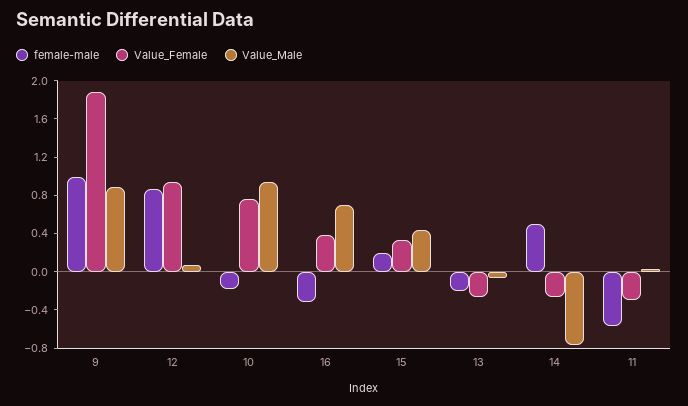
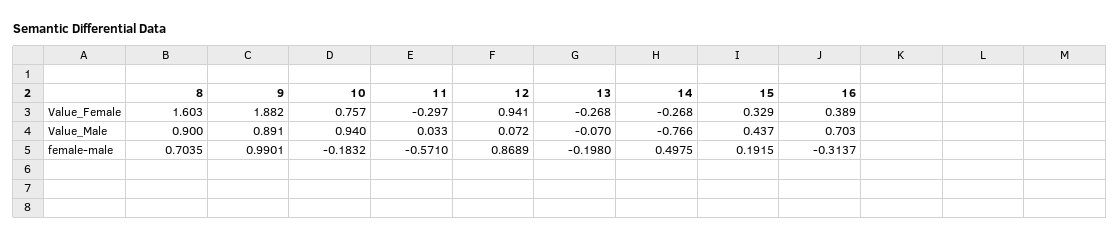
Value_Female, 8: none -> 1.603
Value_Male, 8: none -> 0.9
female-male, 8: none -> 0.7035

